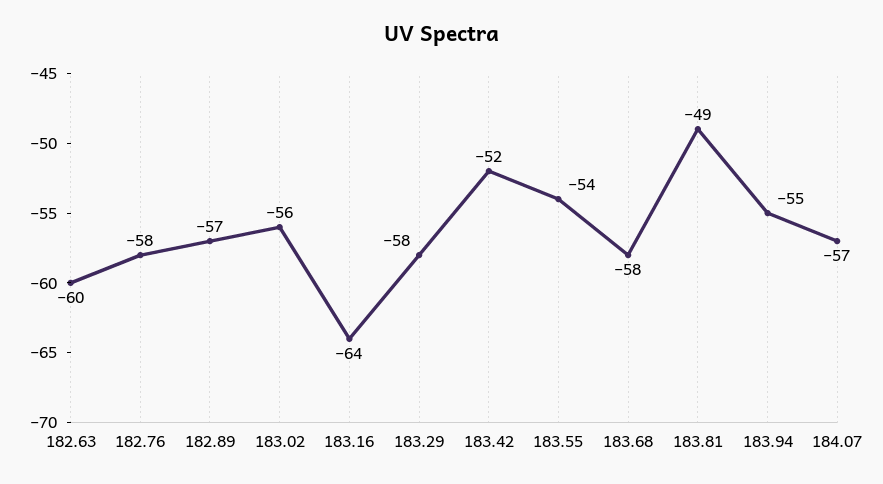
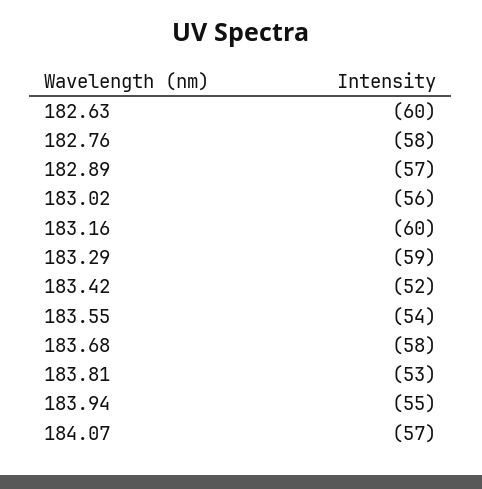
183.16: -64 -> -60
183.29: -58 -> -59
183.81: -49 -> -53

